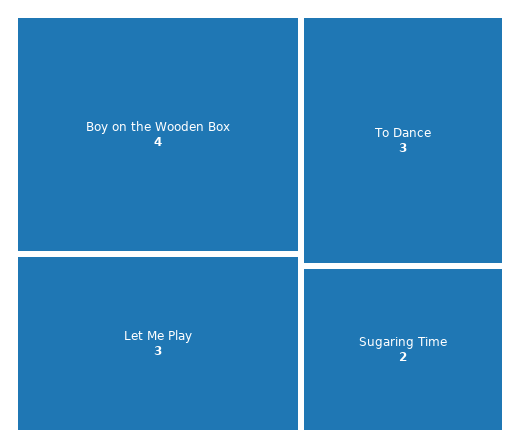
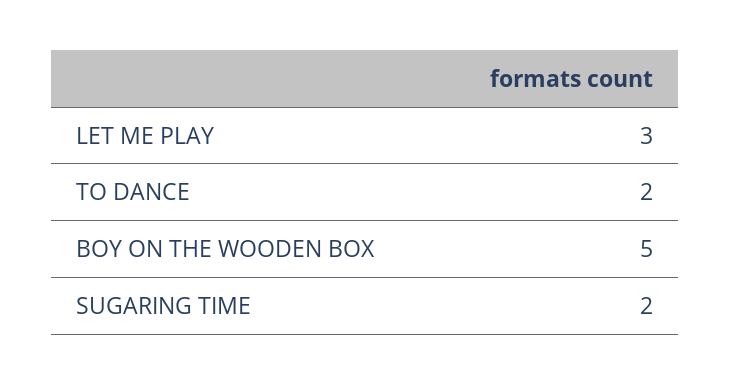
Boy on the Wooden Box: 4 -> 5
To Dance: 3 -> 2

